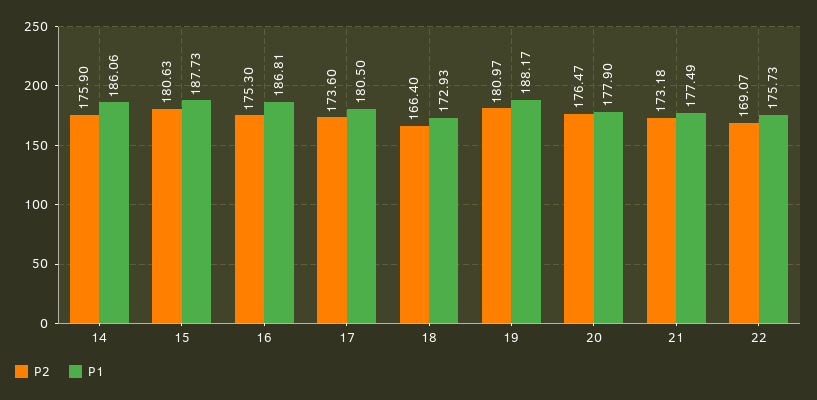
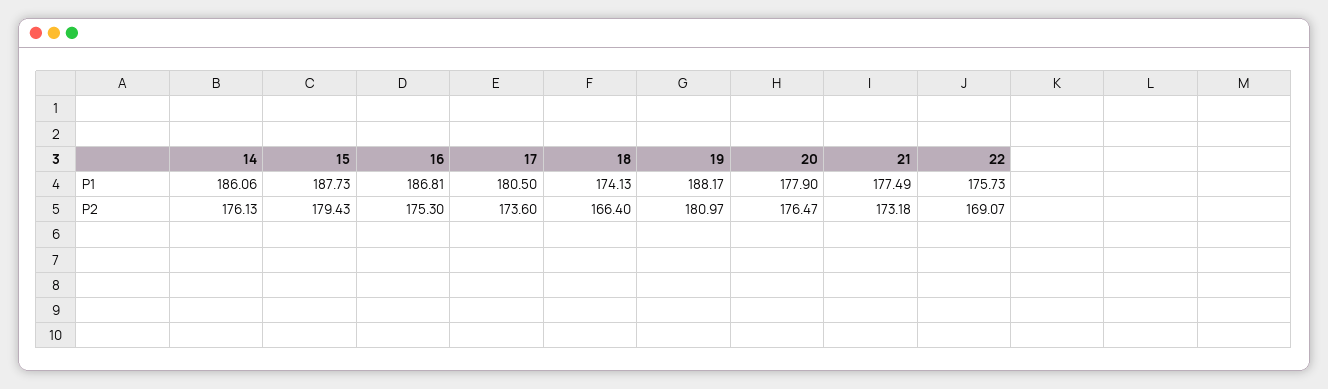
P2, 14: 175.9 -> 176.13
P2, 15: 180.63 -> 179.43
P1, 18: 172.93 -> 174.13

